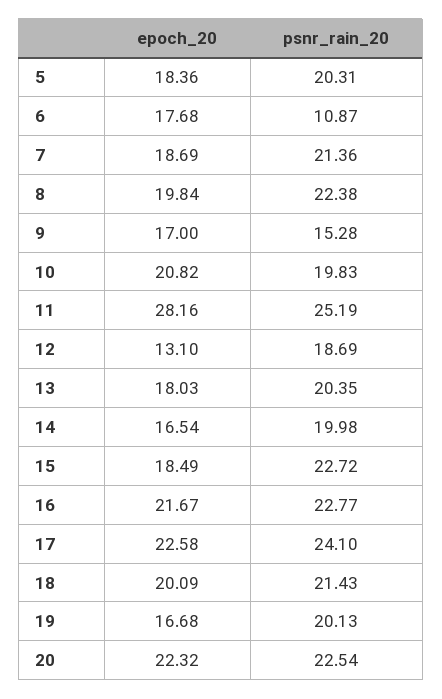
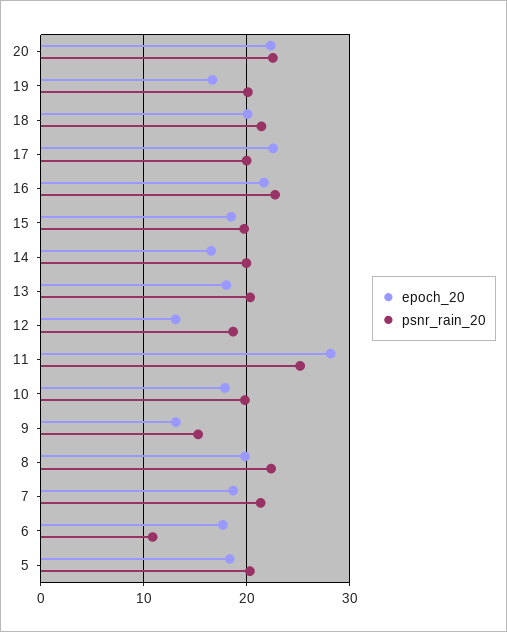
epoch_20, 9: 17 -> 13
epoch_20, 10: 20.82 -> 18
psnr_rain_20, 15: 22.72 -> 20
psnr_rain_20, 17: 24.1 -> 20

